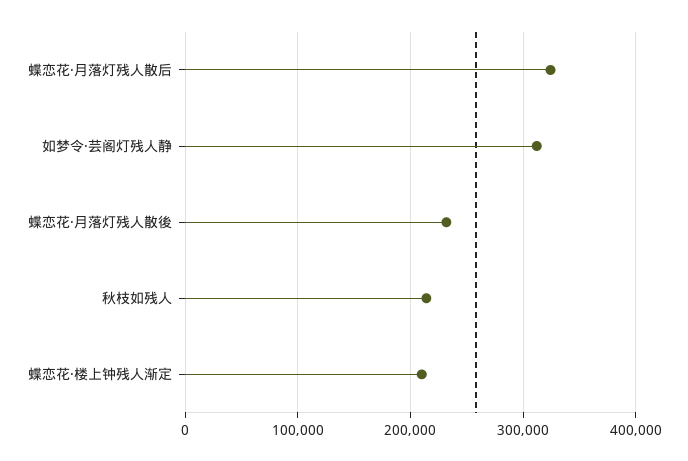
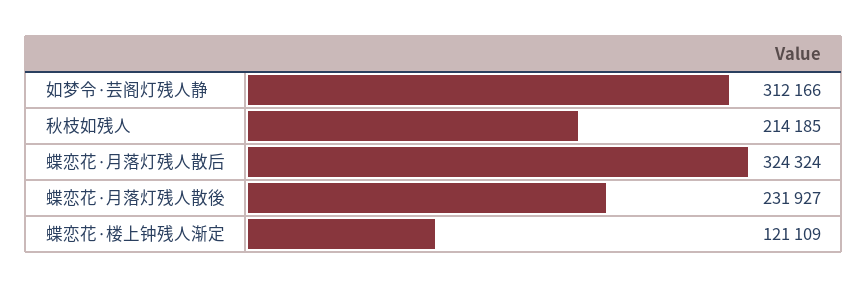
蝶恋花·楼上钟残人渐定: 210000 -> 121109

